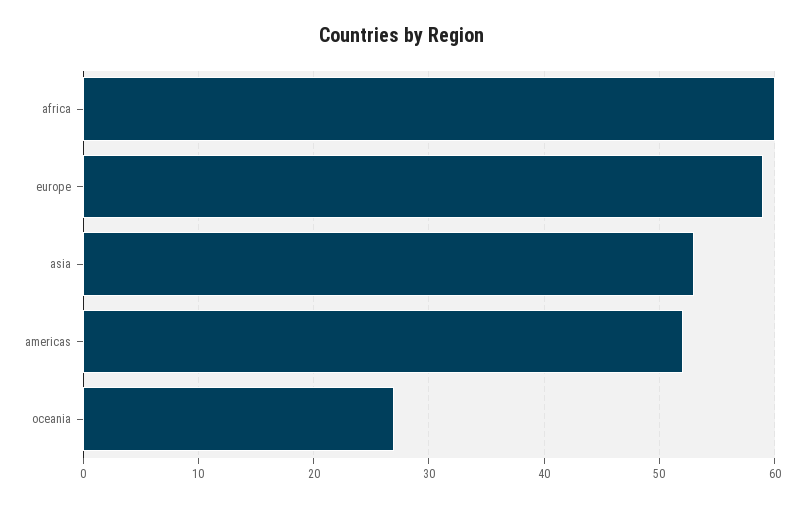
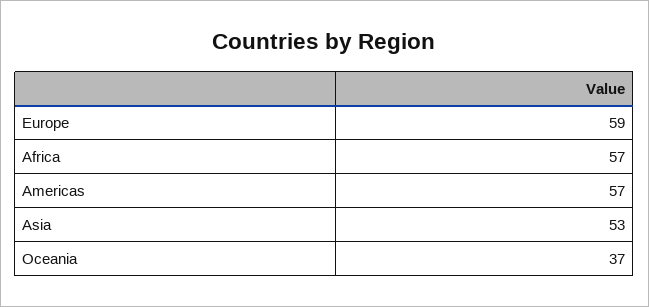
africa: 60 -> 57
americas: 52 -> 57
oceania: 27 -> 37

